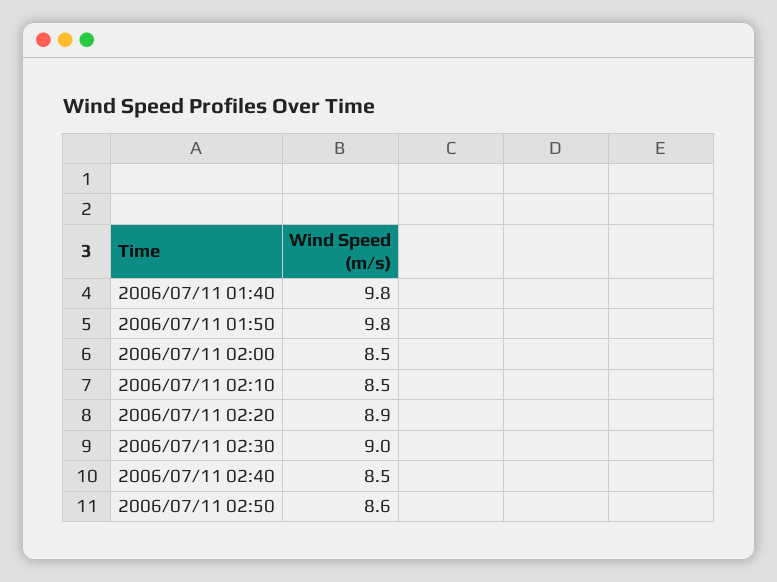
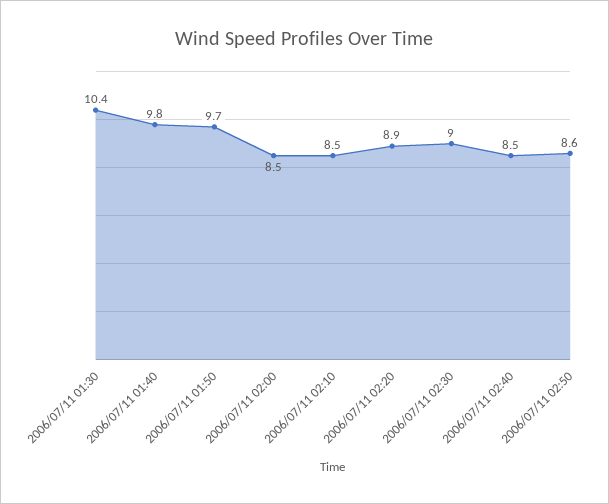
2006/07/11 01:50: 9.8 -> 9.7
2006/07/11 01:30: none -> 10.4

